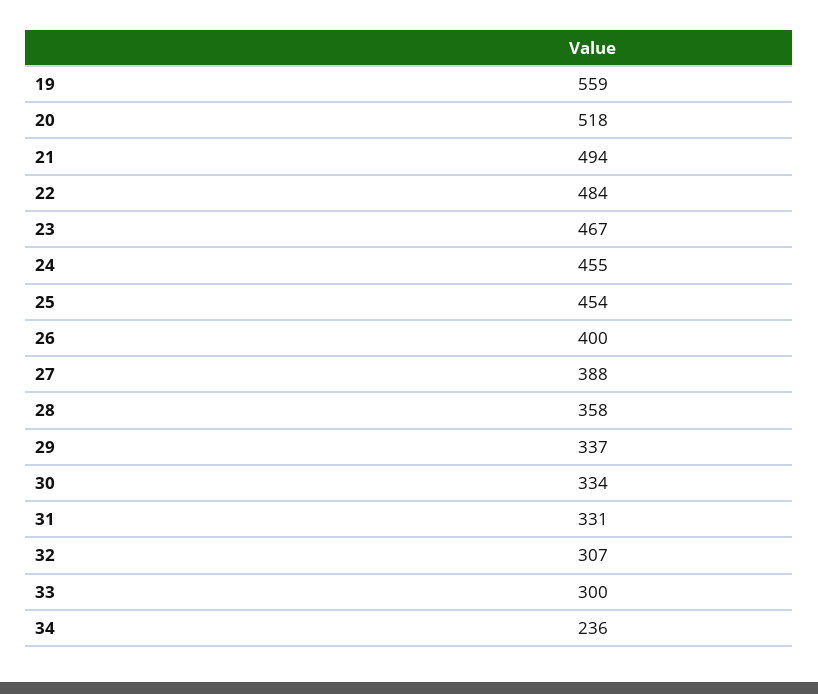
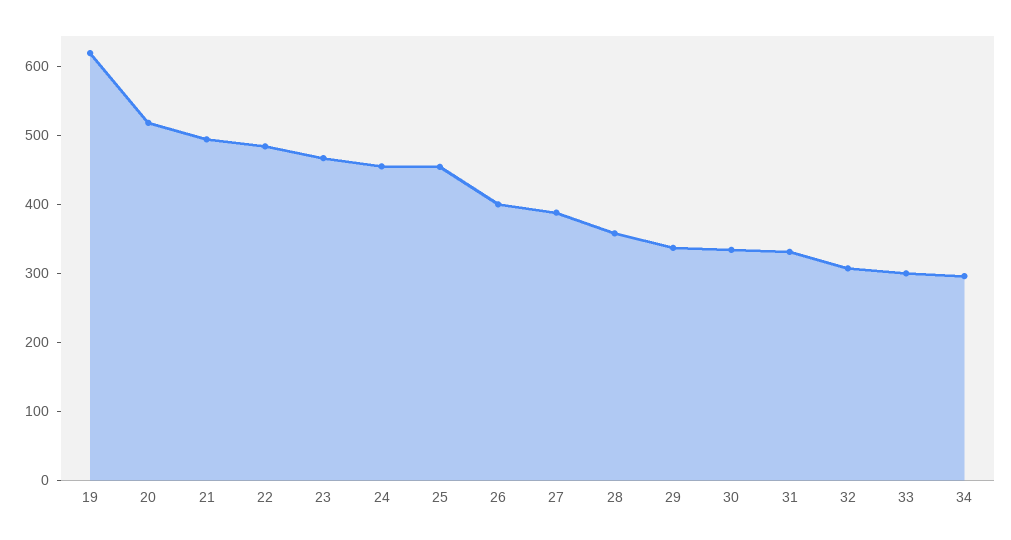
19: 559 -> 620
34: 236 -> 300

